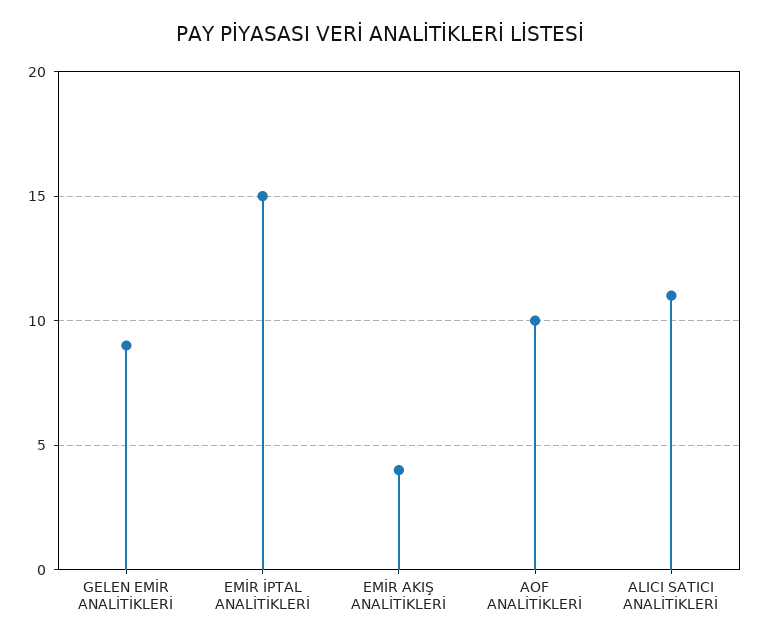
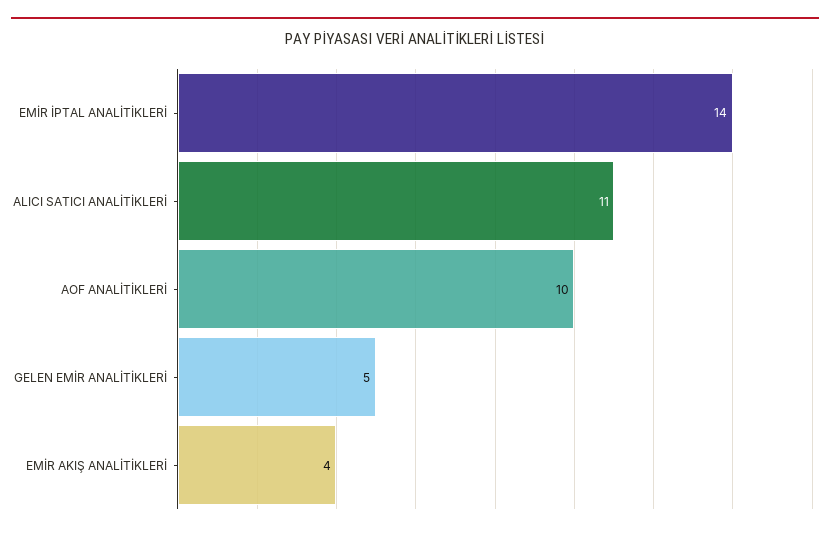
GELEN EMİR ANALİTİKLERİ: 9 -> 5
EMİR İPTAL ANALİTİKLERİ: 15 -> 14

